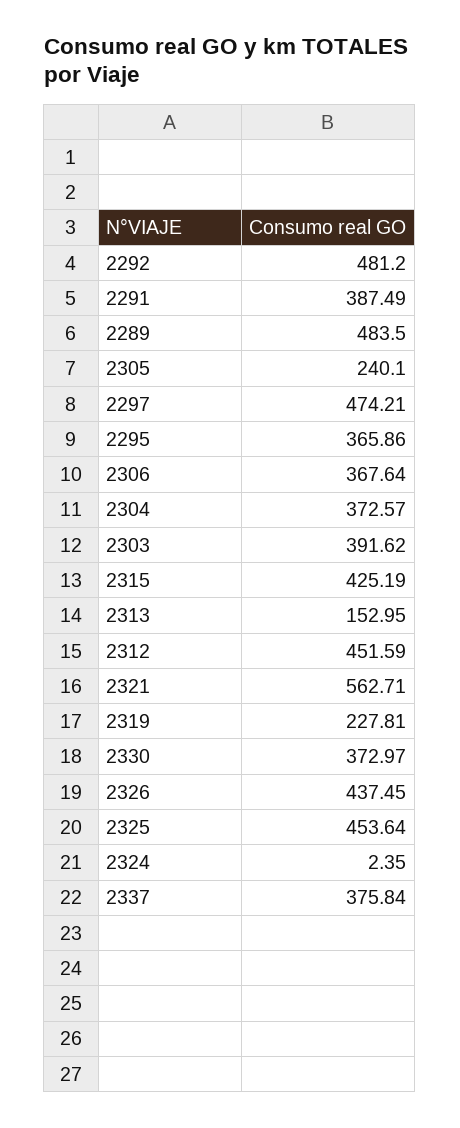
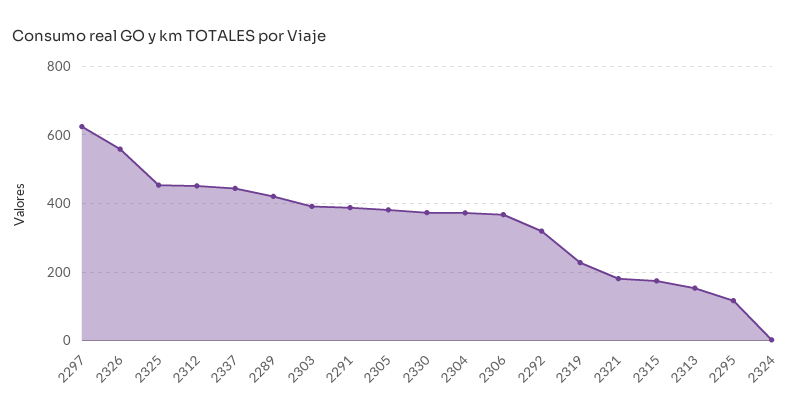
2292: 481.2 -> 320
2289: 483.5 -> 420
2305: 240.1 -> 380
2297: 474.21 -> 620
2295: 365.86 -> 120
2315: 425.19 -> 180
2321: 562.71 -> 180
2326: 437.45 -> 560
2337: 375.84 -> 440

